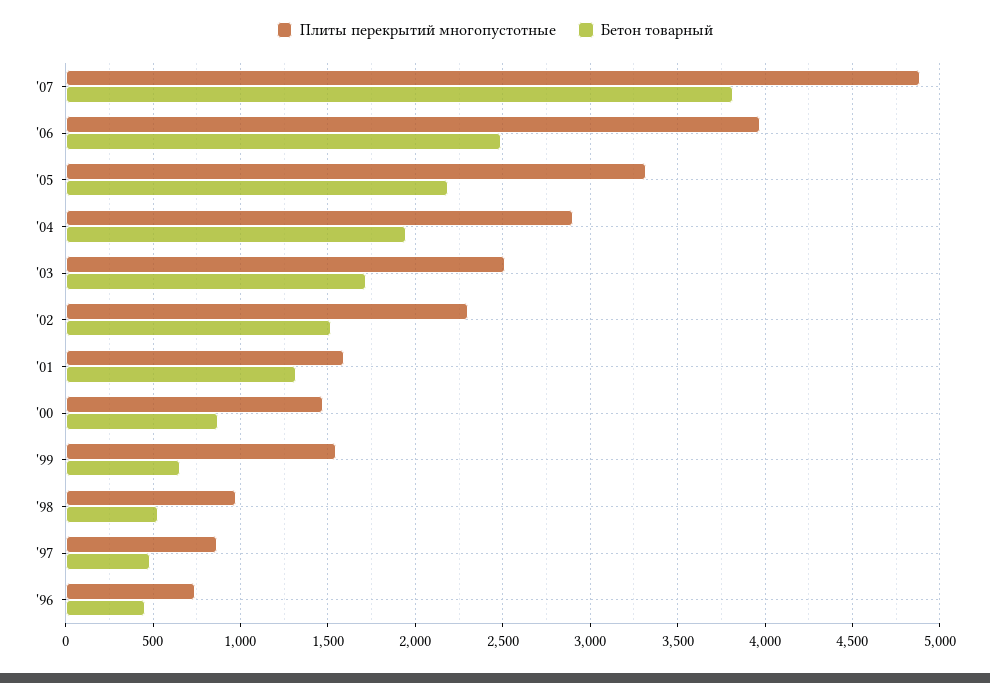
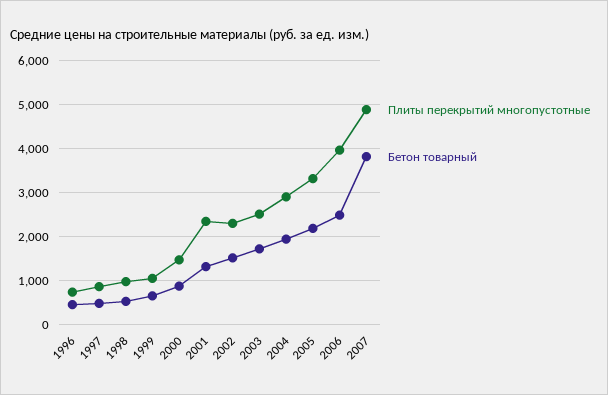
Плиты перекрытий многопустотные, '01: 1600 -> 2400
Плиты перекрытий многопустотные, '99: 1550 -> 1000

